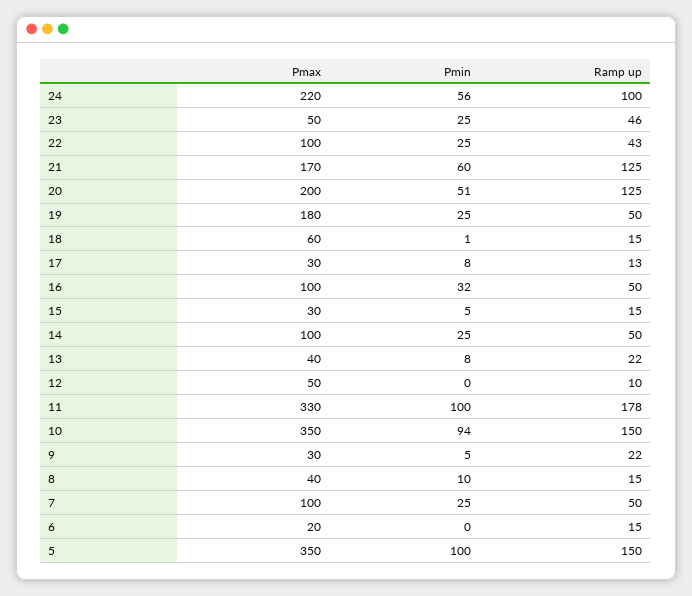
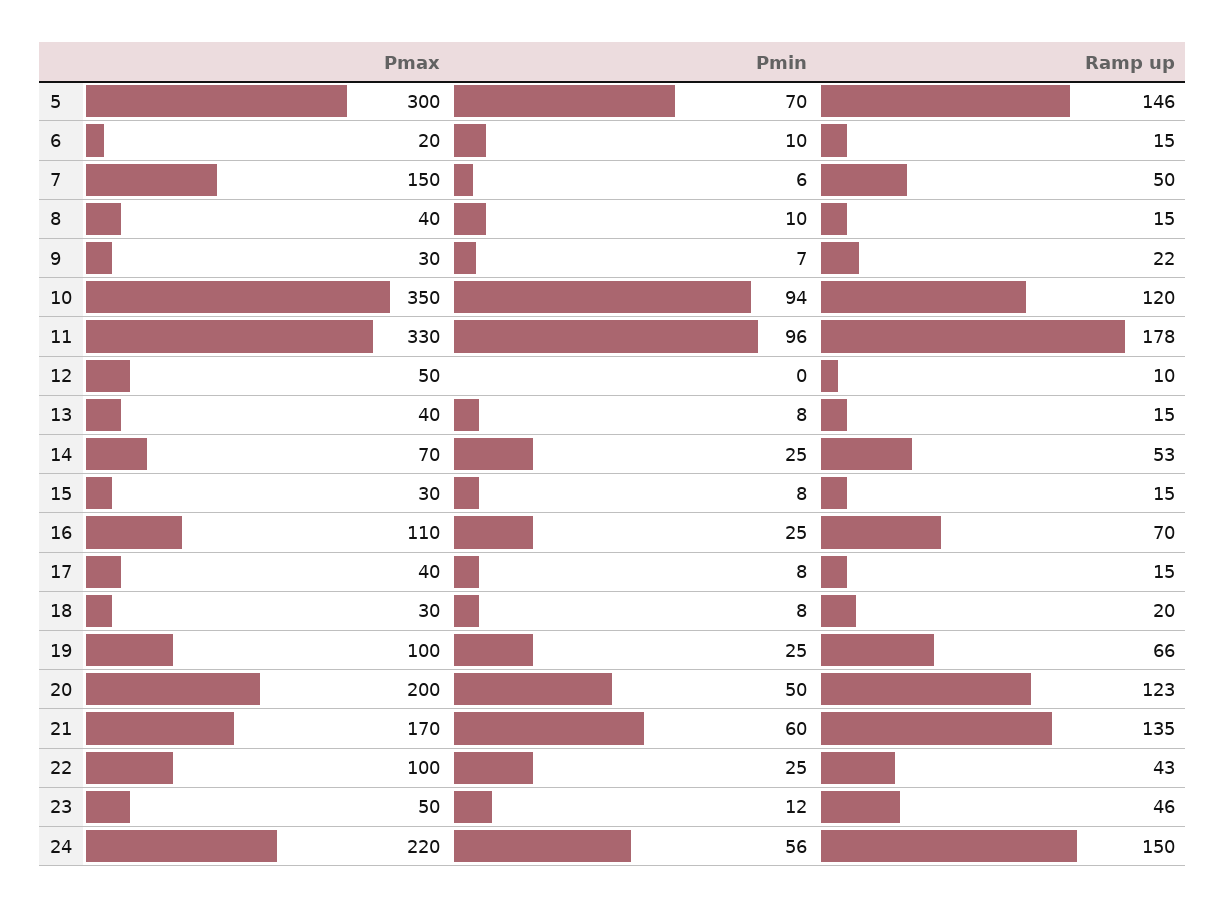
Ramp up, 24: 100 -> 150
Pmin, 23: 25 -> 12
Ramp up, 21: 125 -> 135
Pmin, 20: 51 -> 50
Ramp up, 20: 125 -> 123
Pmax, 19: 180 -> 100
Ramp up, 19: 50 -> 66
Pmax, 18: 60 -> 30
Pmin, 18: 1 -> 8
Ramp up, 18: 15 -> 20
Pmax, 17: 30 -> 40
Ramp up, 17: 13 -> 15
Pmax, 16: 100 -> 110
Pmin, 16: 32 -> 25
Ramp up, 16: 50 -> 70
Pmin, 15: 5 -> 8
Pmax, 14: 100 -> 70
Ramp up, 14: 50 -> 53
Ramp up, 13: 22 -> 15
Pmin, 11: 100 -> 96
Ramp up, 10: 150 -> 120
Pmin, 9: 5 -> 7
Pmax, 7: 100 -> 150
Pmin, 7: 25 -> 6
Pmin, 6: 0 -> 10
Pmax, 5: 350 -> 300
Pmin, 5: 100 -> 70
Ramp up, 5: 150 -> 146

